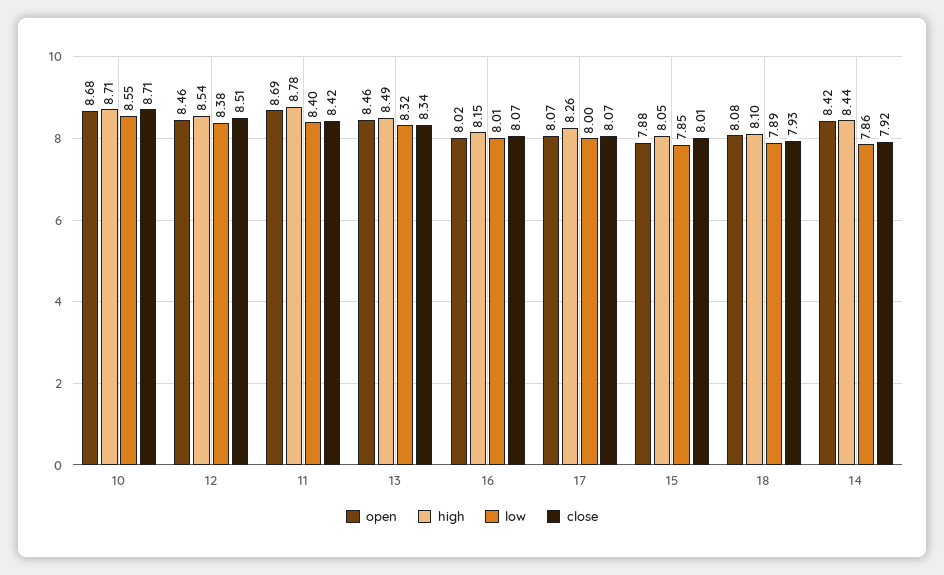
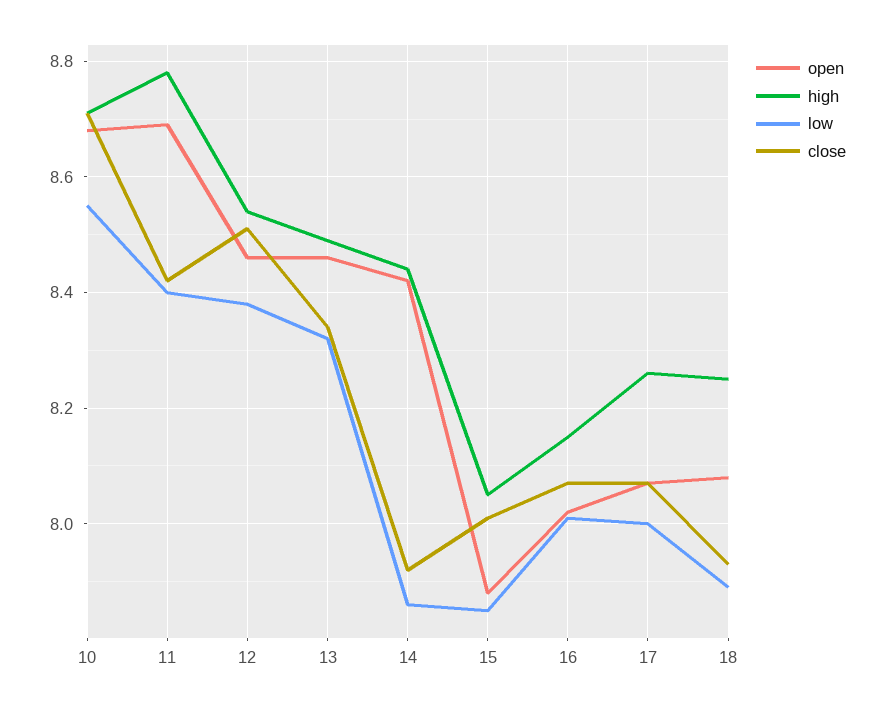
high, 18: 8.1 -> 8.25

